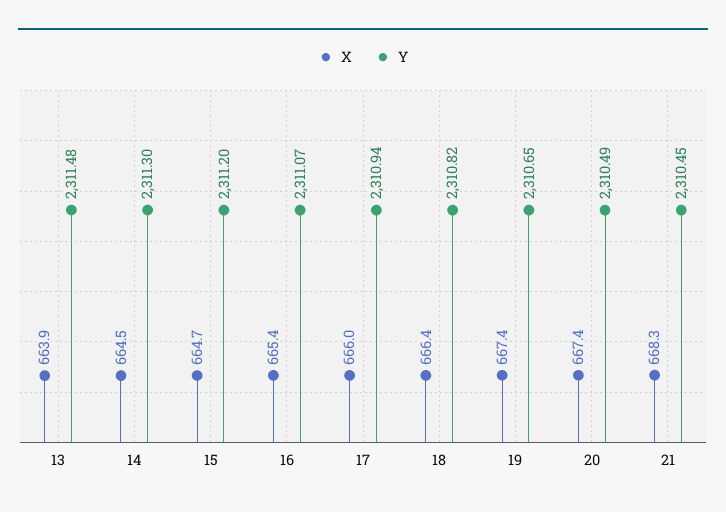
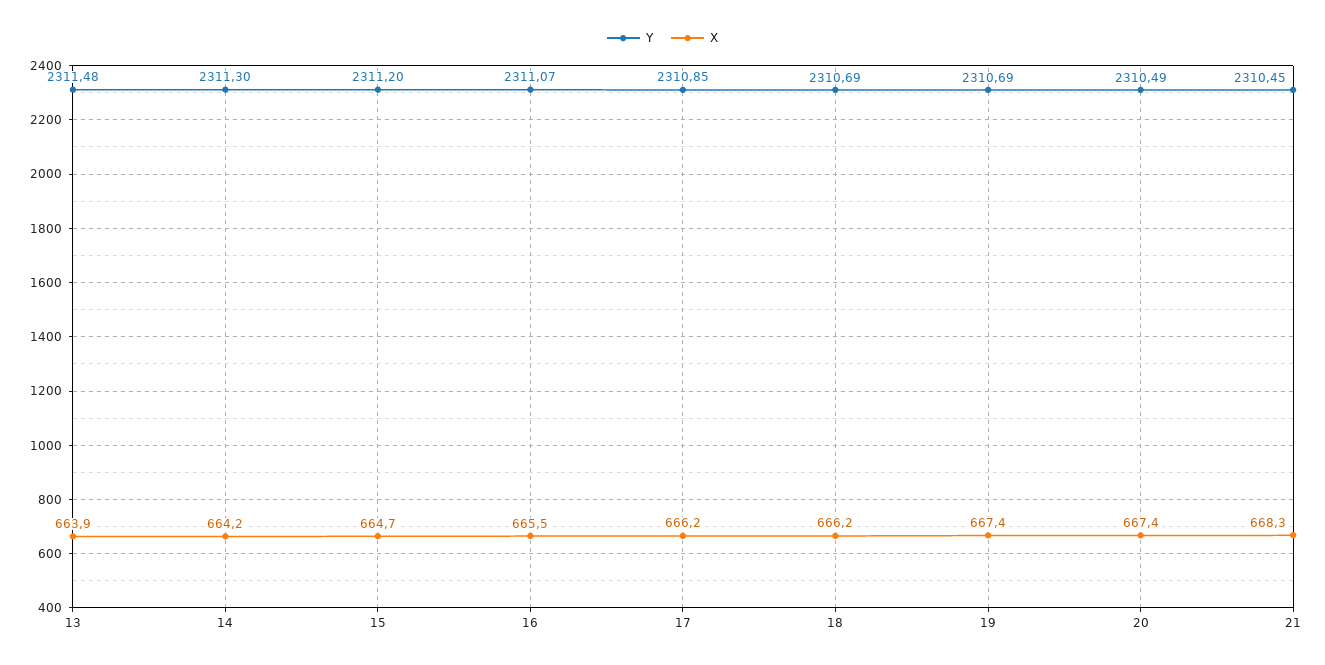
X, 14: 664.5 -> 664.2
X, 16: 665.4 -> 665.5
X, 17: 666 -> 666.2
Y, 17: 2310.94 -> 2310.85
X, 18: 666.4 -> 666.2
Y, 18: 2310.82 -> 2310.69
Y, 19: 2310.65 -> 2310.69

